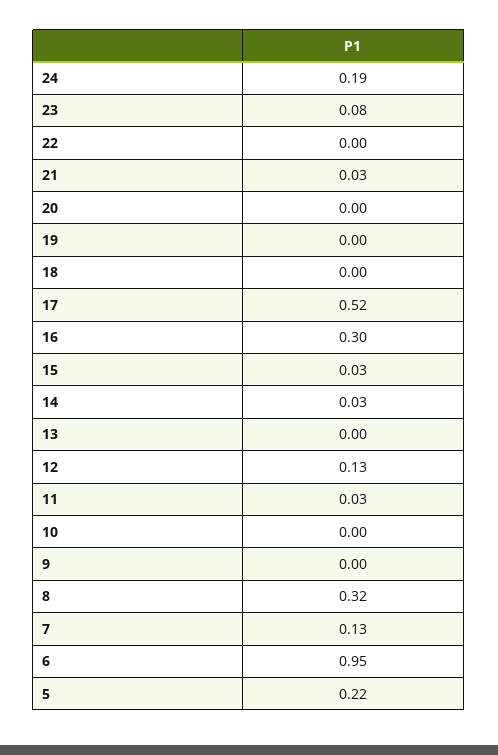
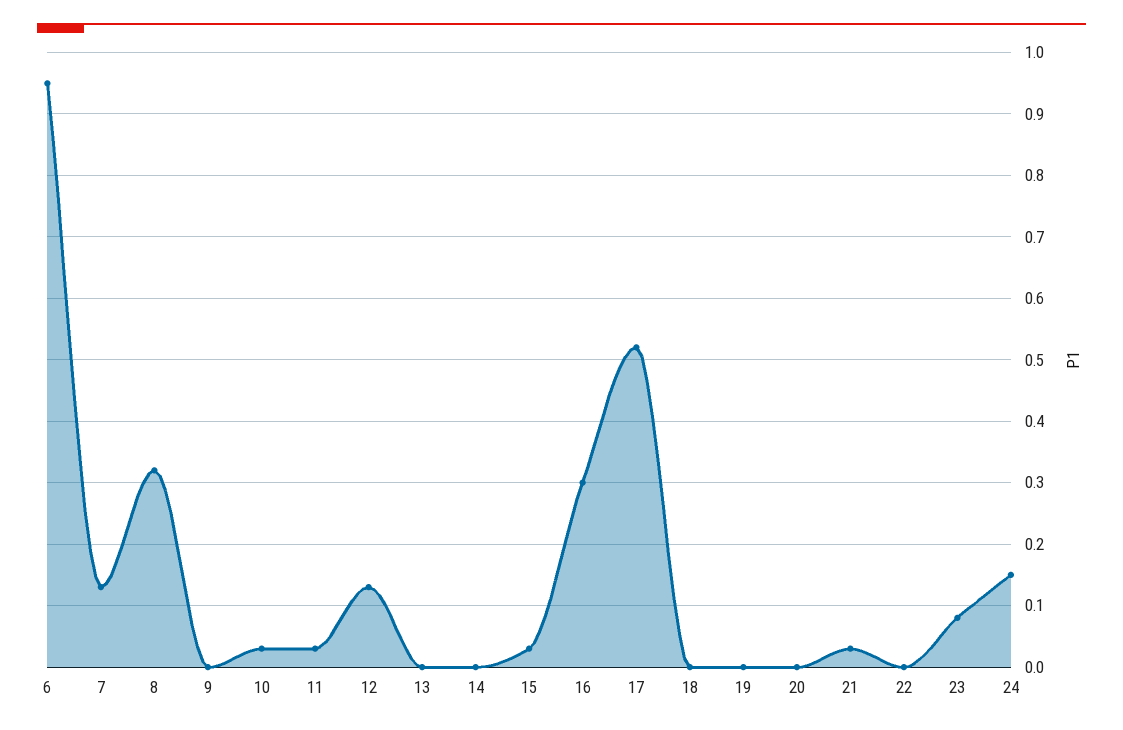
24: 0.19 -> 0.15
14: 0.03 -> 0
10: 0 -> 0.03
5: 0.22 -> none

